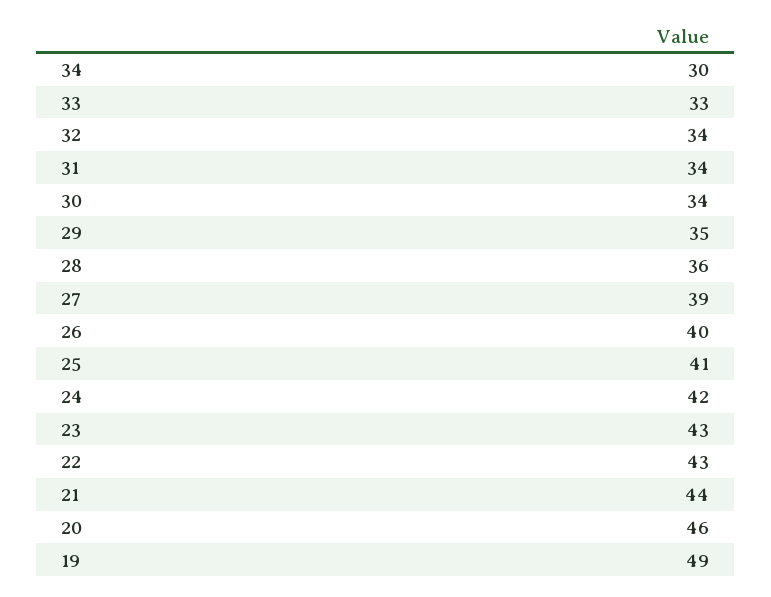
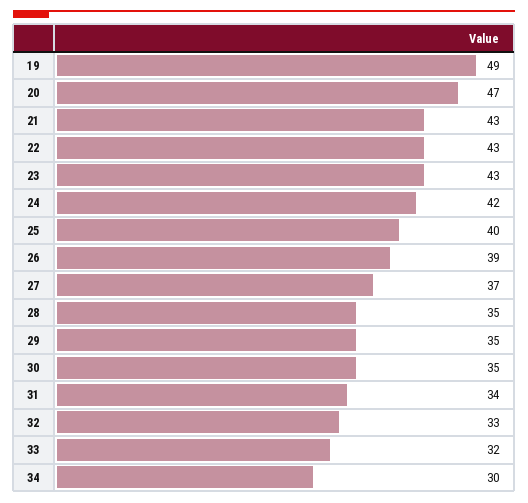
33: 33 -> 32
32: 34 -> 33
30: 34 -> 35
28: 36 -> 35
27: 39 -> 37
26: 40 -> 39
25: 41 -> 40
21: 44 -> 43
20: 46 -> 47

